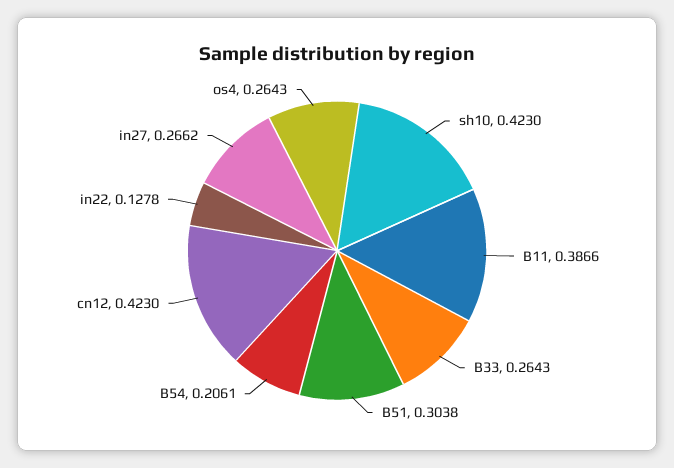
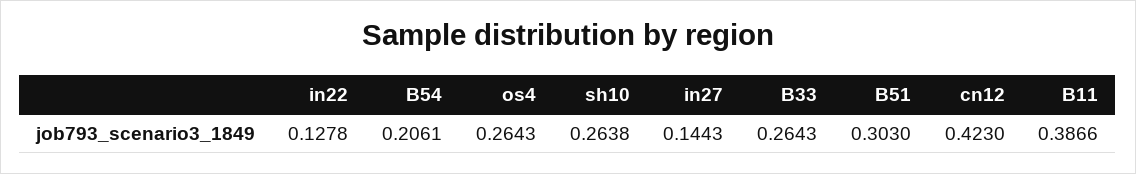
sh10: 0.423 -> 0.2638
B51: 0.3038 -> 0.303
in27: 0.2662 -> 0.1443

